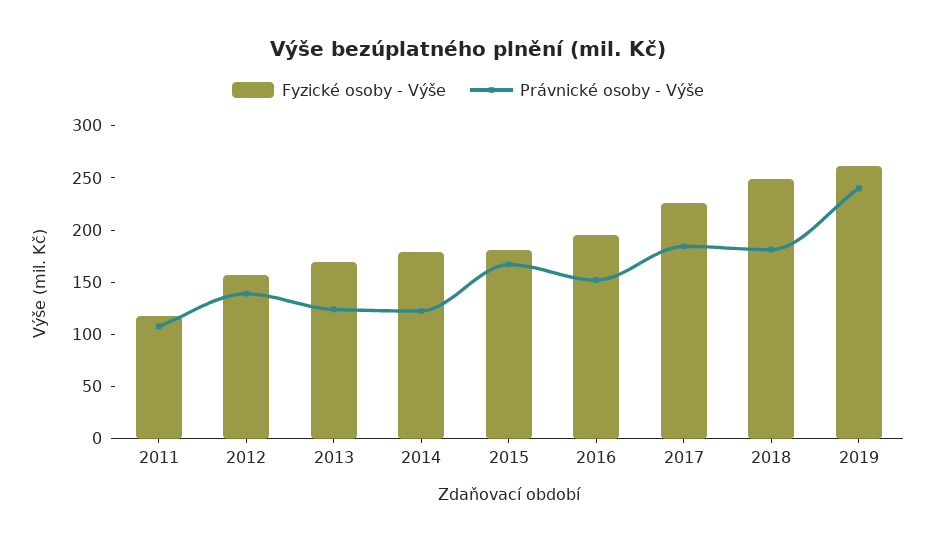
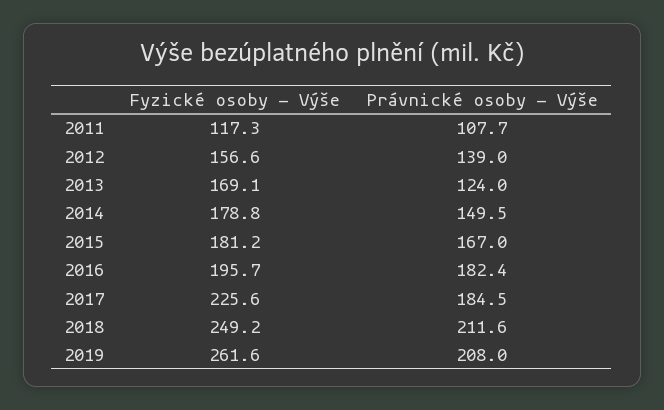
Právnické osoby - Výše, 2014: 120 -> 149.5
Právnické osoby - Výše, 2016: 150 -> 182.4
Právnické osoby - Výše, 2018: 180 -> 211.6
Právnické osoby - Výše, 2019: 240 -> 208

